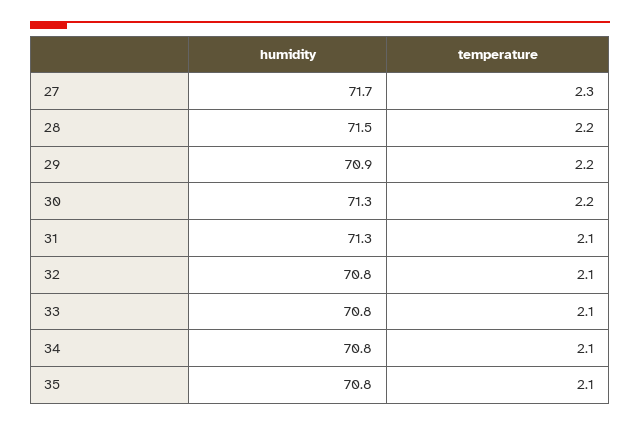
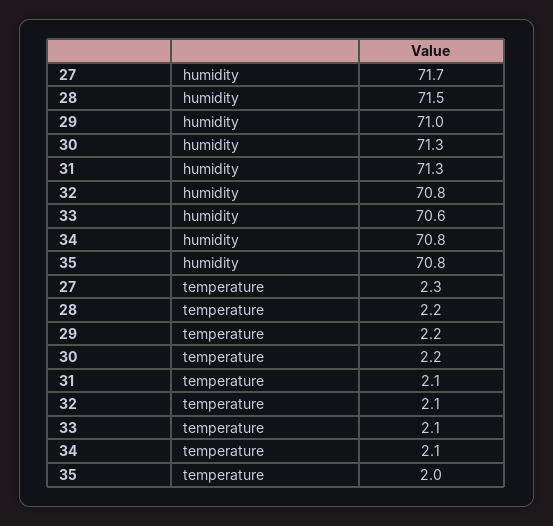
humidity, 29: 70.9 -> 71
humidity, 33: 70.8 -> 70.6
temperature, 35: 2.1 -> 2

